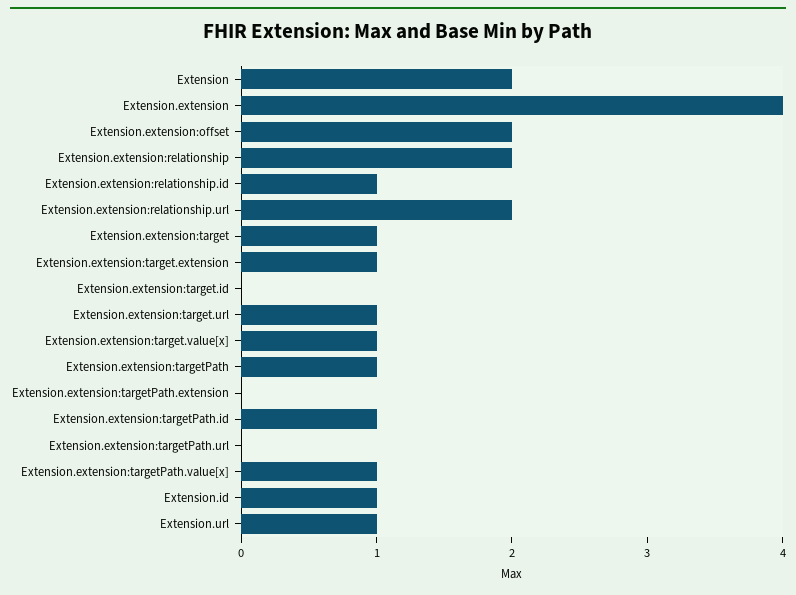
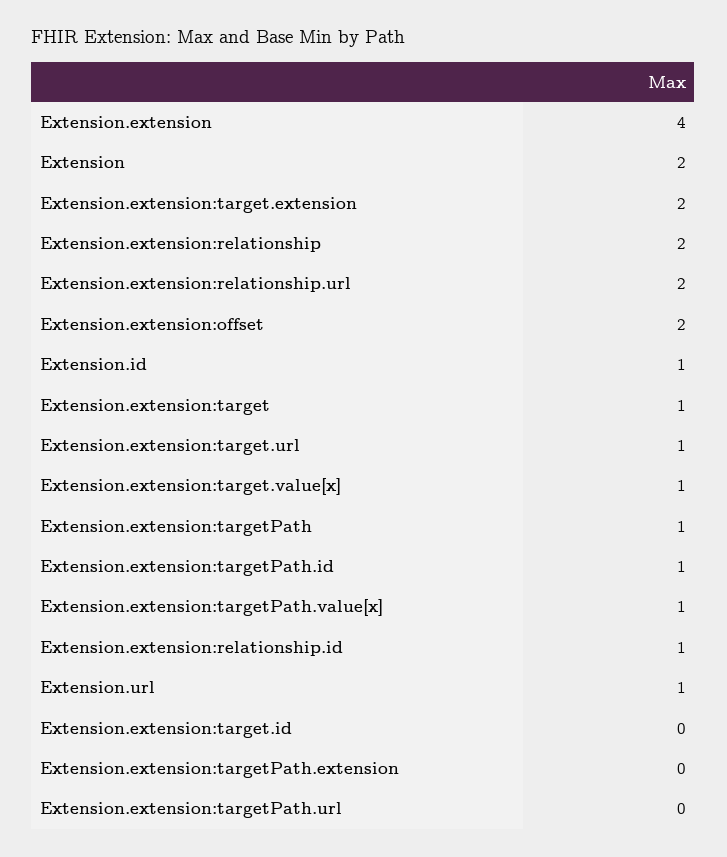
Extension.extension:target.extension: 1 -> 2

